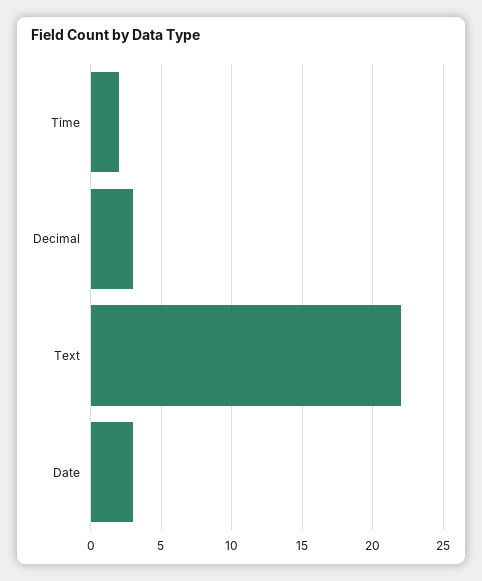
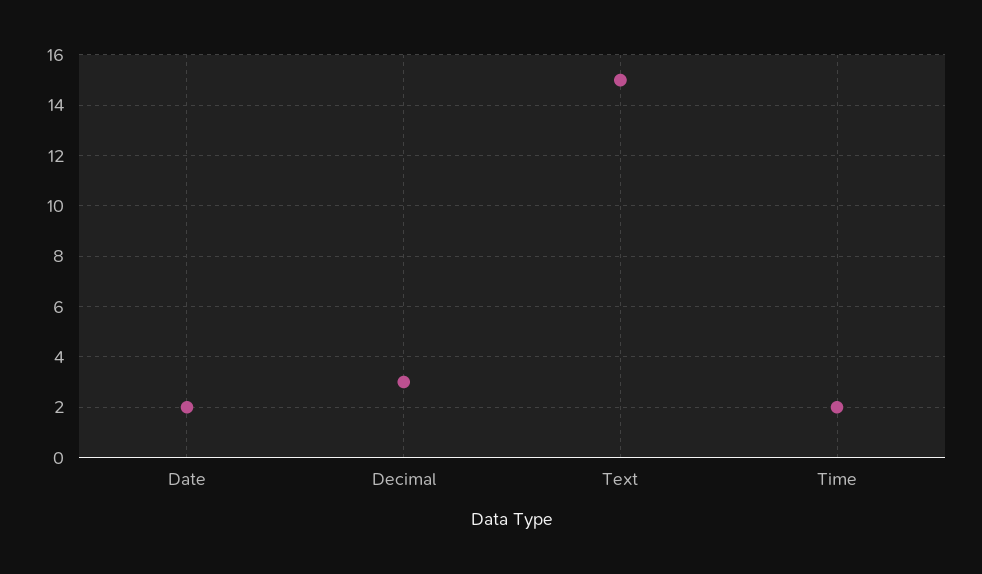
Text: 22 -> 15
Date: 3 -> 2

